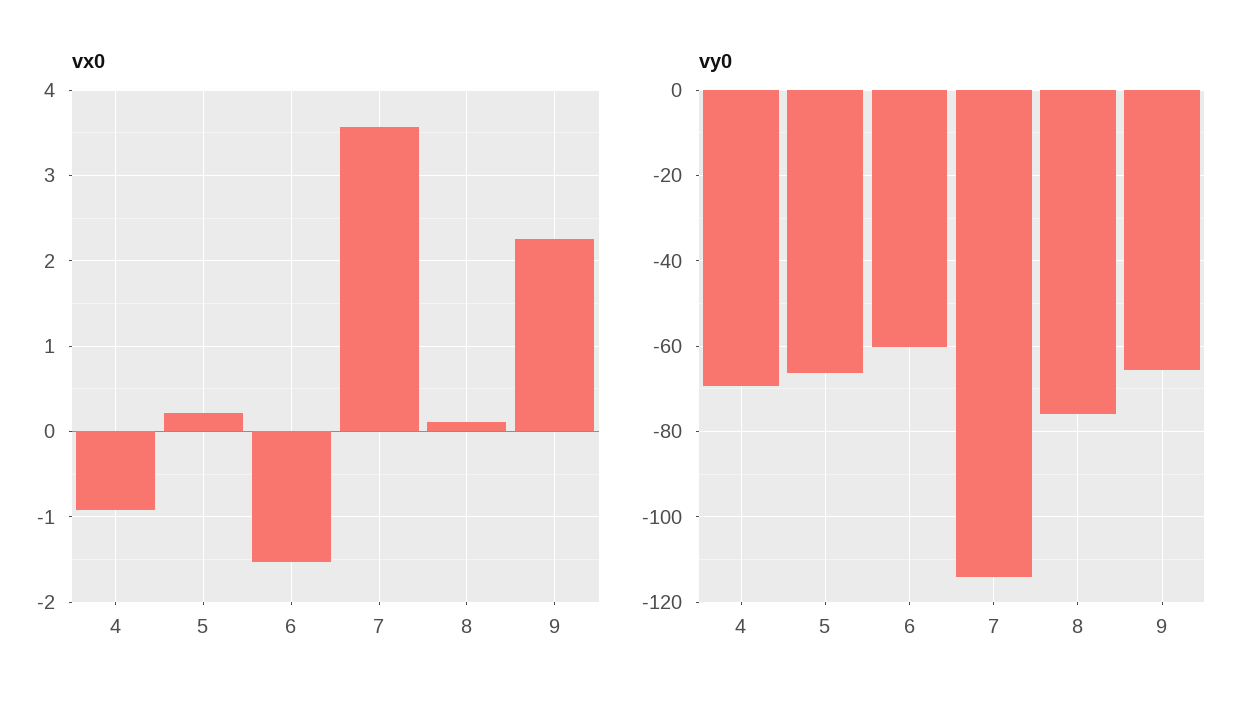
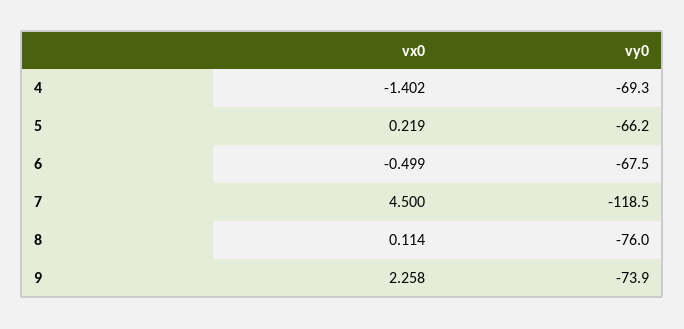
vx0, 4: -0.9 -> -1.402
vx0, 6: -1.5 -> -0.499
vx0, 7: 3.6 -> 4.5
vy0, 6: -60 -> -67.5
vy0, 7: -114 -> -118.5
vy0, 9: -66 -> -73.9

